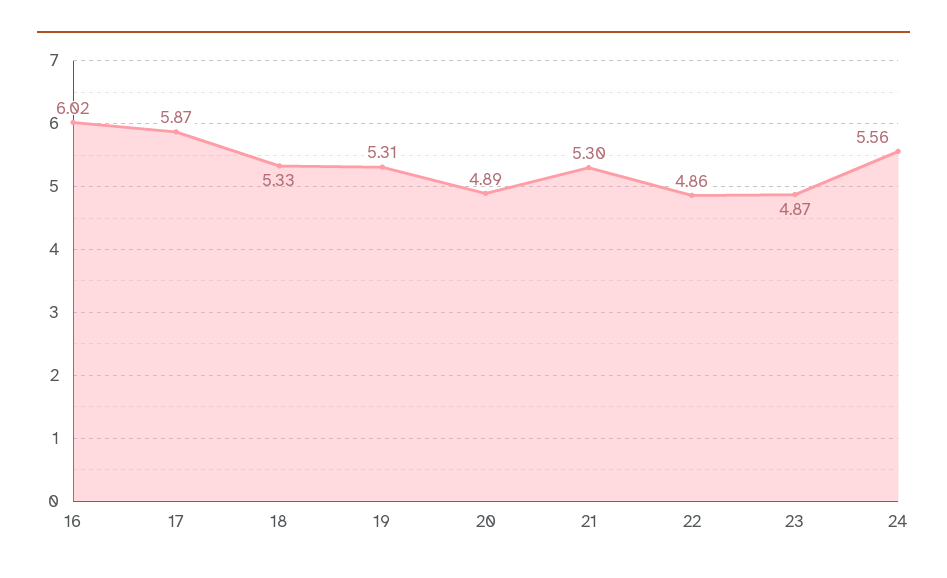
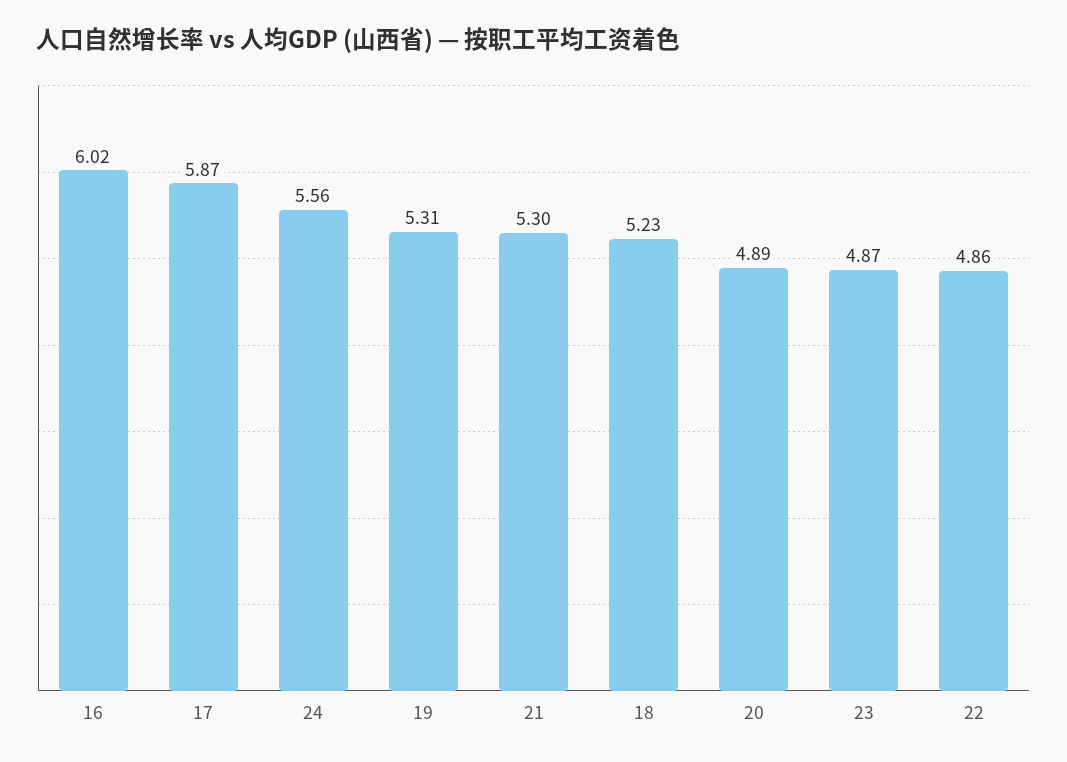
18: 5.33 -> 5.23

